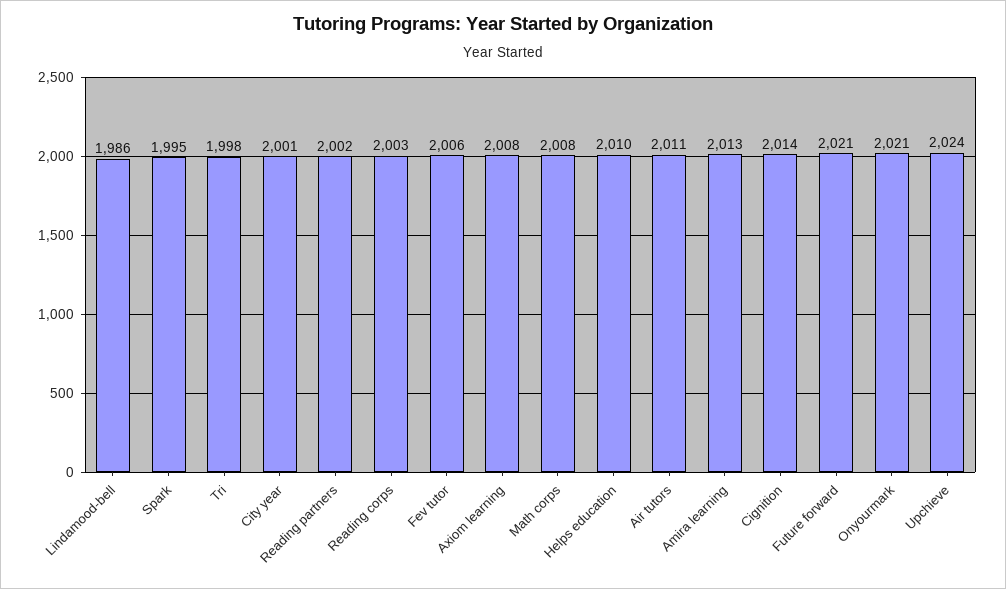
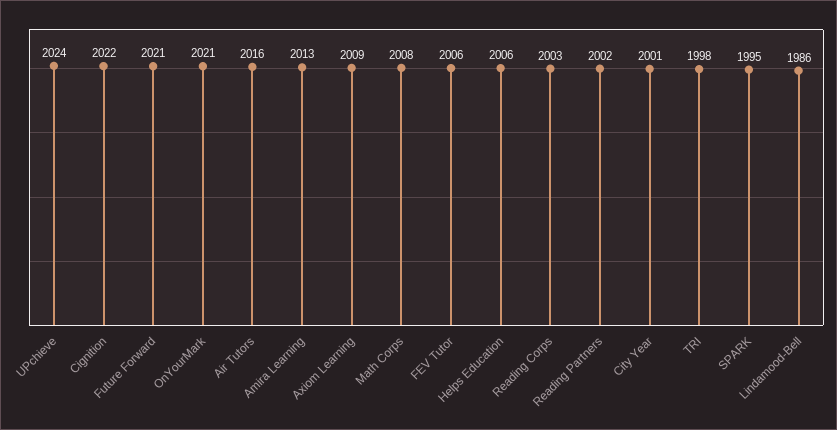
Axiom learning: 2008 -> 2009
Helps education: 2010 -> 2006
Air tutors: 2011 -> 2016
Cignition: 2014 -> 2022

